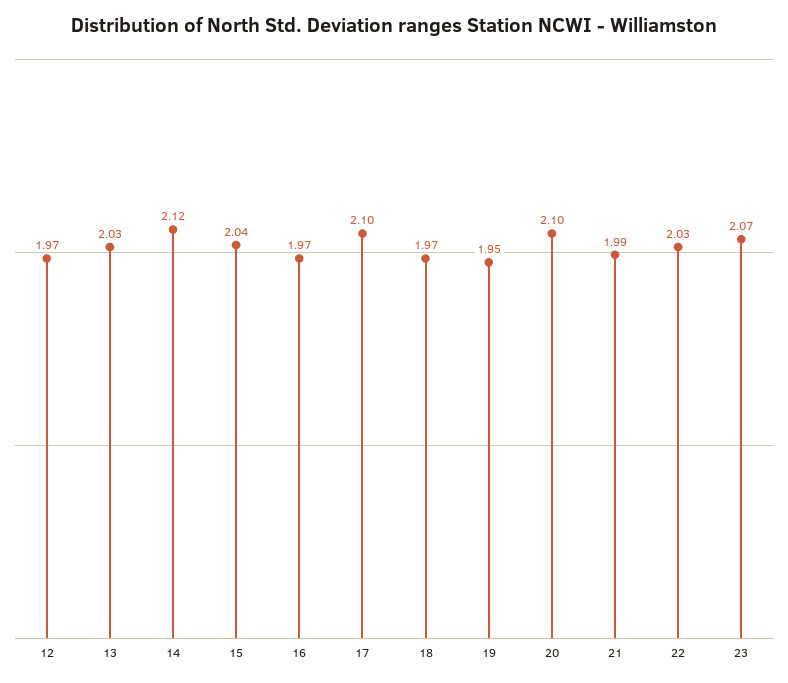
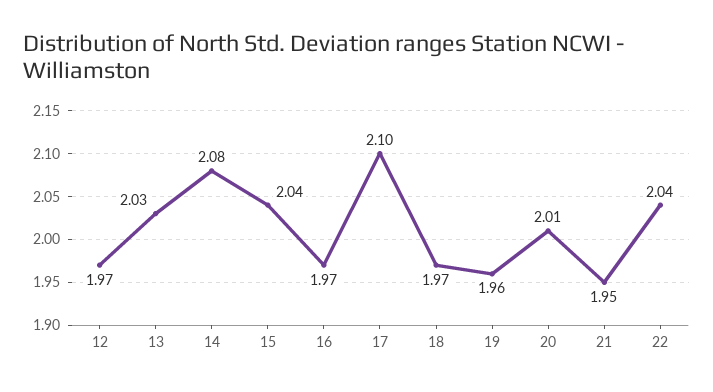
14: 2.12 -> 2.08
19: 1.95 -> 1.96
20: 2.1 -> 2.01
21: 1.99 -> 1.95
22: 2.03 -> 2.04
23: 2.07 -> none

